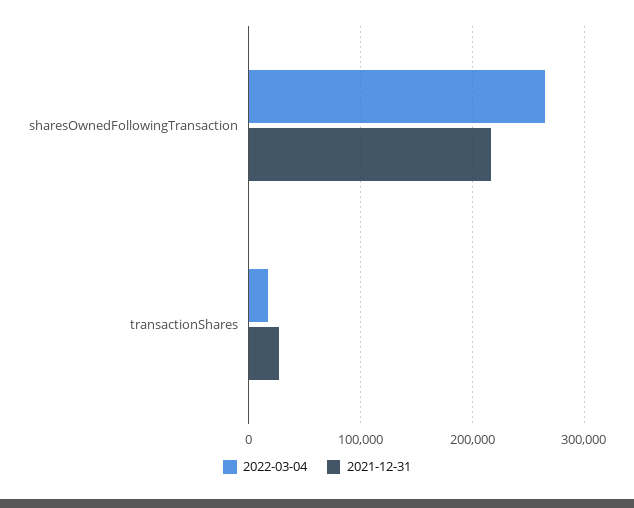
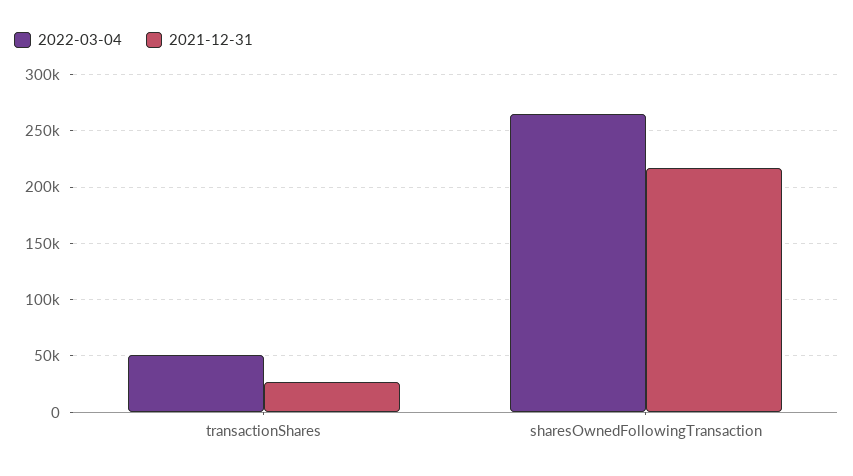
2022-03-04, transactionShares: 20000 -> 50000

